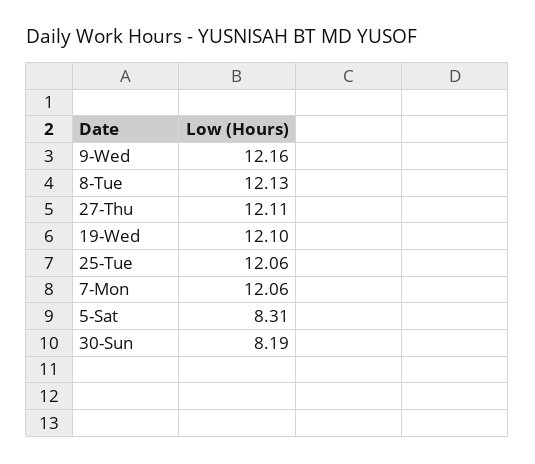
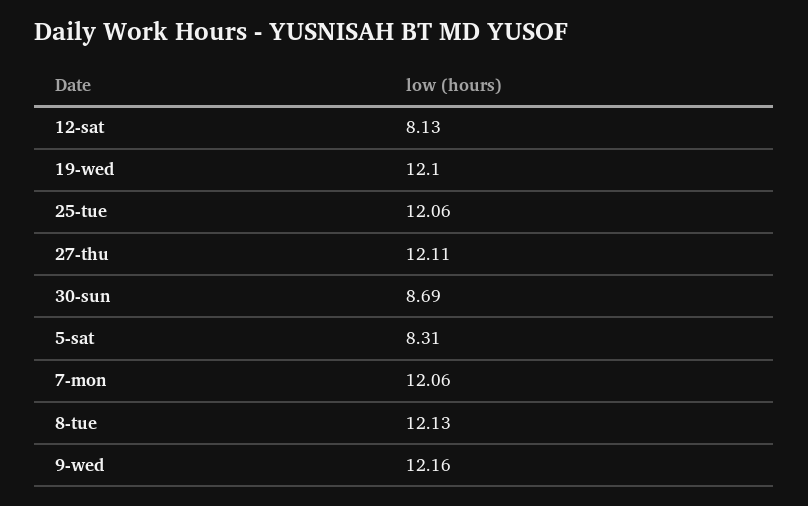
30-Sun: 8.19 -> 8.69
12-sat: none -> 8.13

